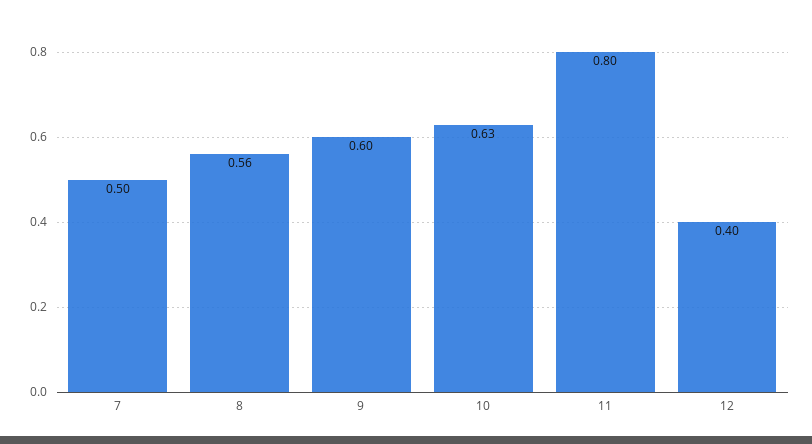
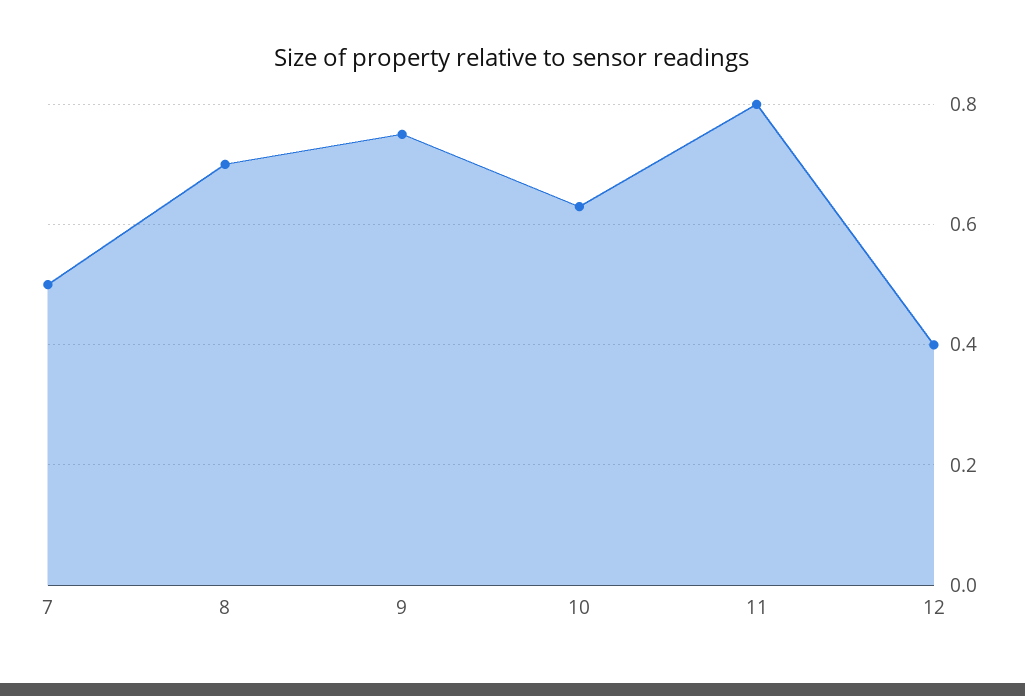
8: 0.56 -> 0.7
9: 0.6 -> 0.75

